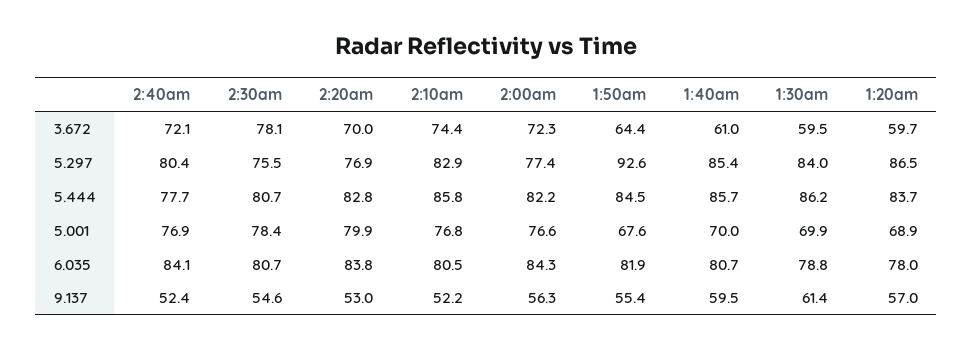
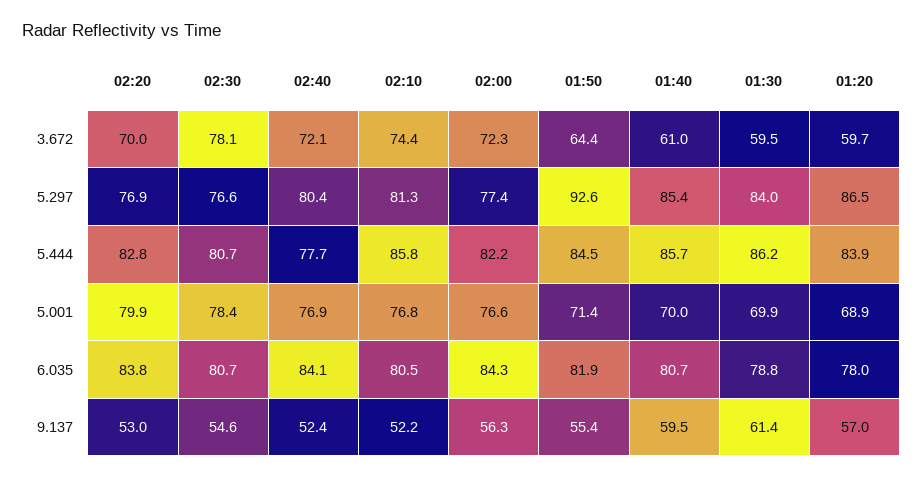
2:30am, 5.297: 75.5 -> 76.6
2:10am, 5.297: 82.9 -> 81.3
1:20am, 5.444: 83.7 -> 83.9
1:50am, 5.001: 67.6 -> 71.4

